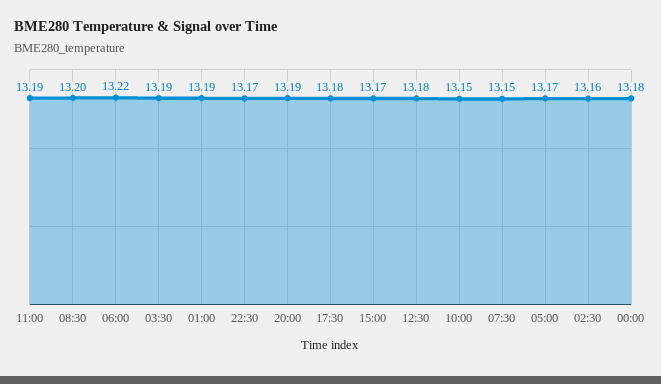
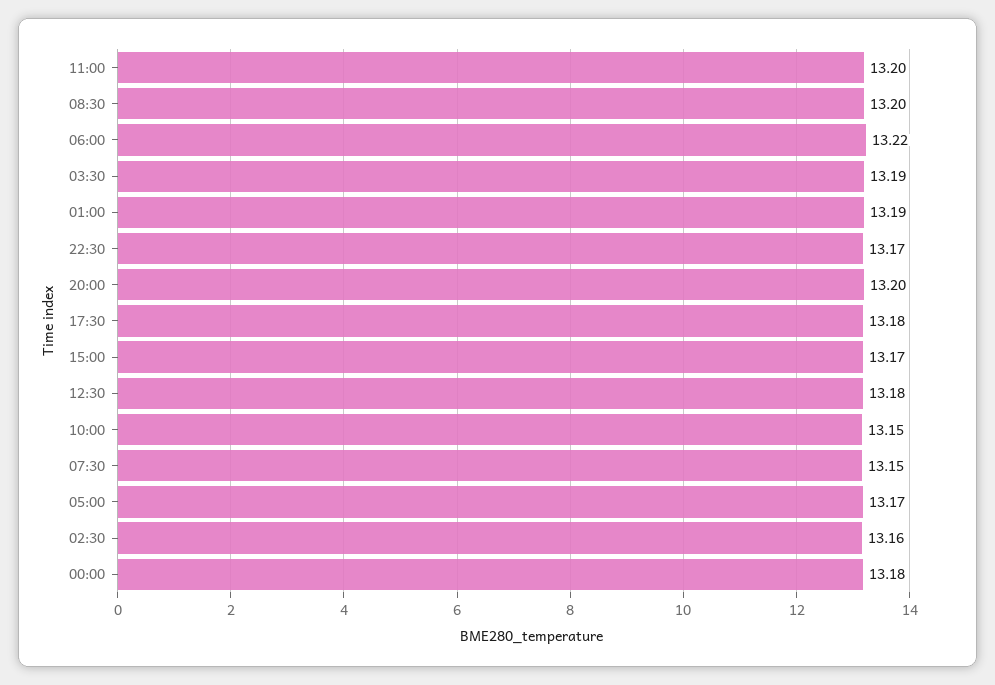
11:00: 13.19 -> 13.2
20:00: 13.19 -> 13.2

